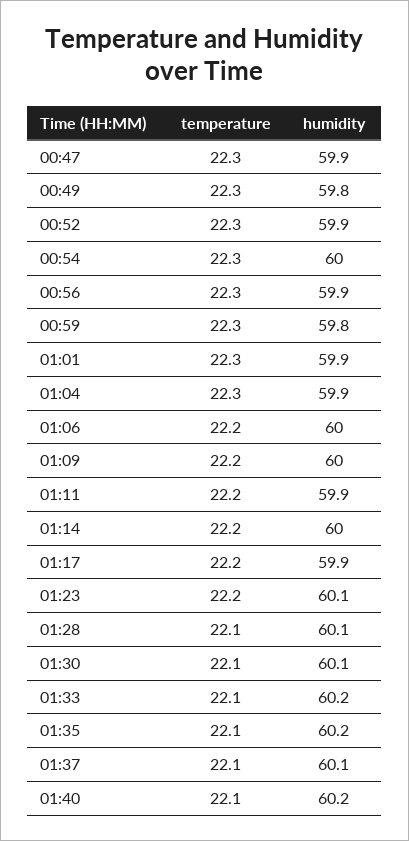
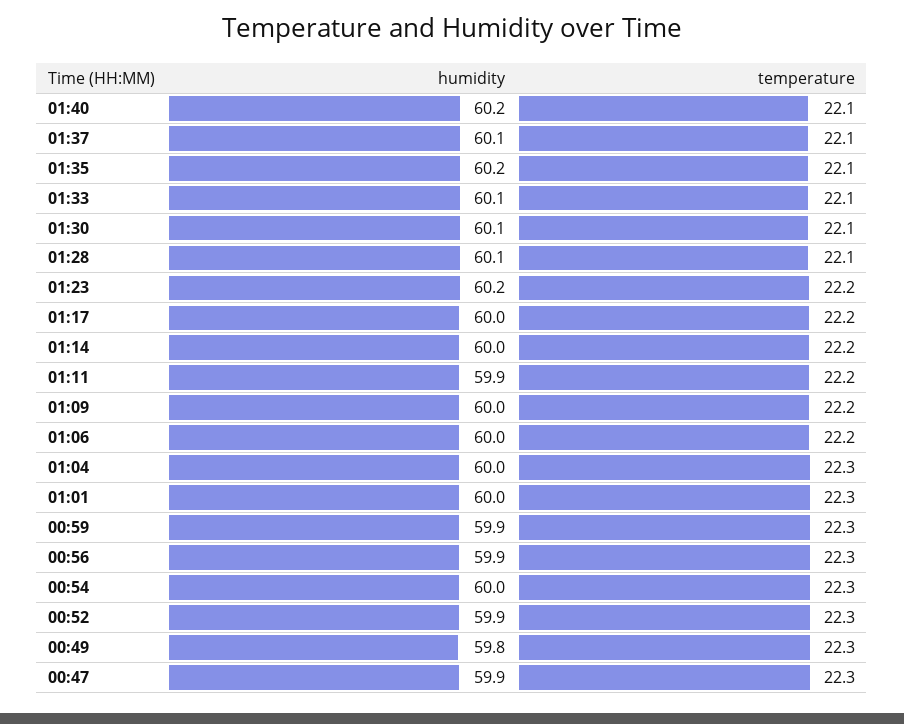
humidity, 00:59: 59.8 -> 59.9
humidity, 01:01: 59.9 -> 60
humidity, 01:04: 59.9 -> 60
humidity, 01:17: 59.9 -> 60
humidity, 01:23: 60.1 -> 60.2
humidity, 01:33: 60.2 -> 60.1

